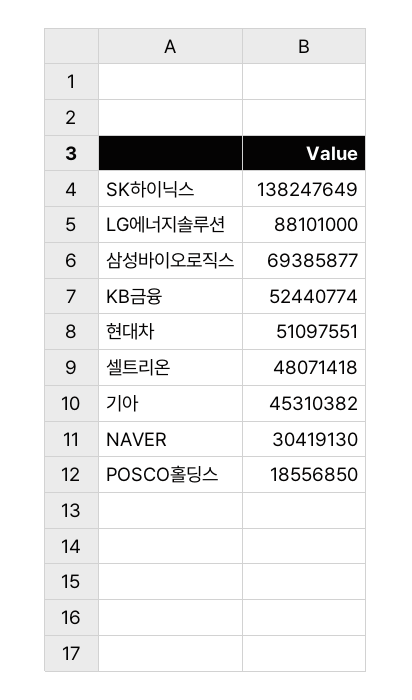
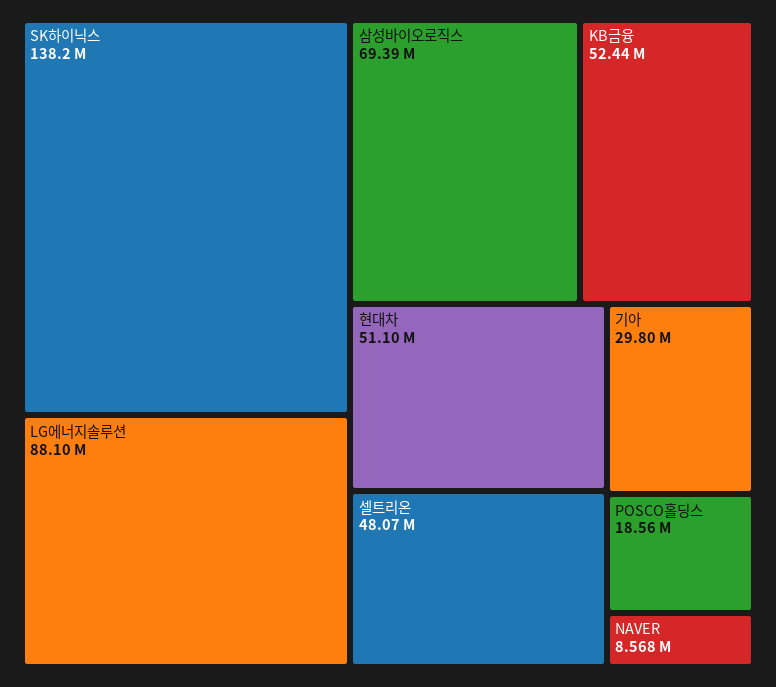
기아: 45310382 -> 29800000
NAVER: 30419130 -> 8568000

